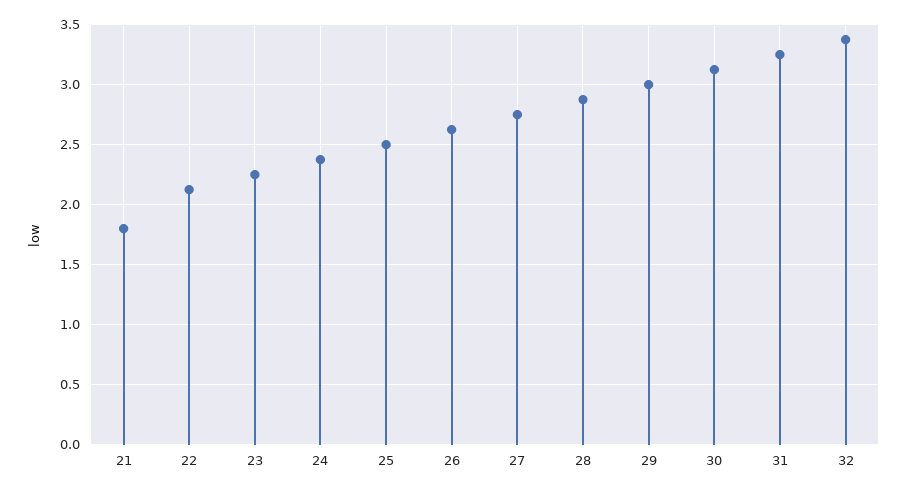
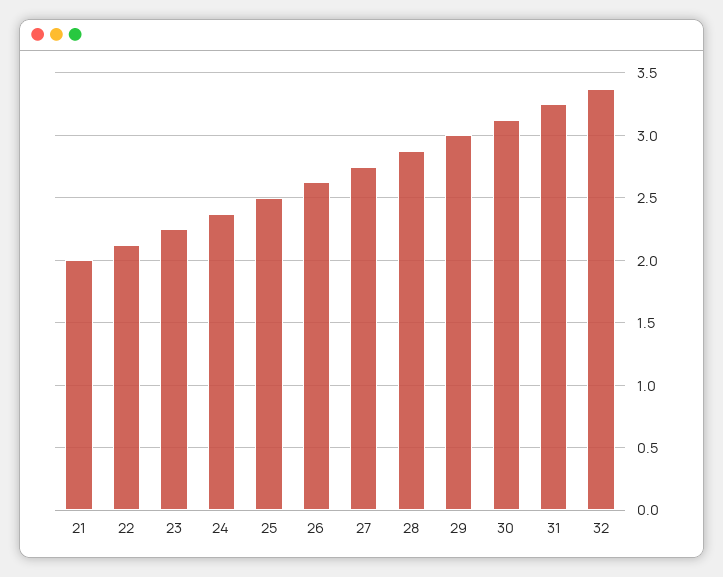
21: 1.8 -> 2

